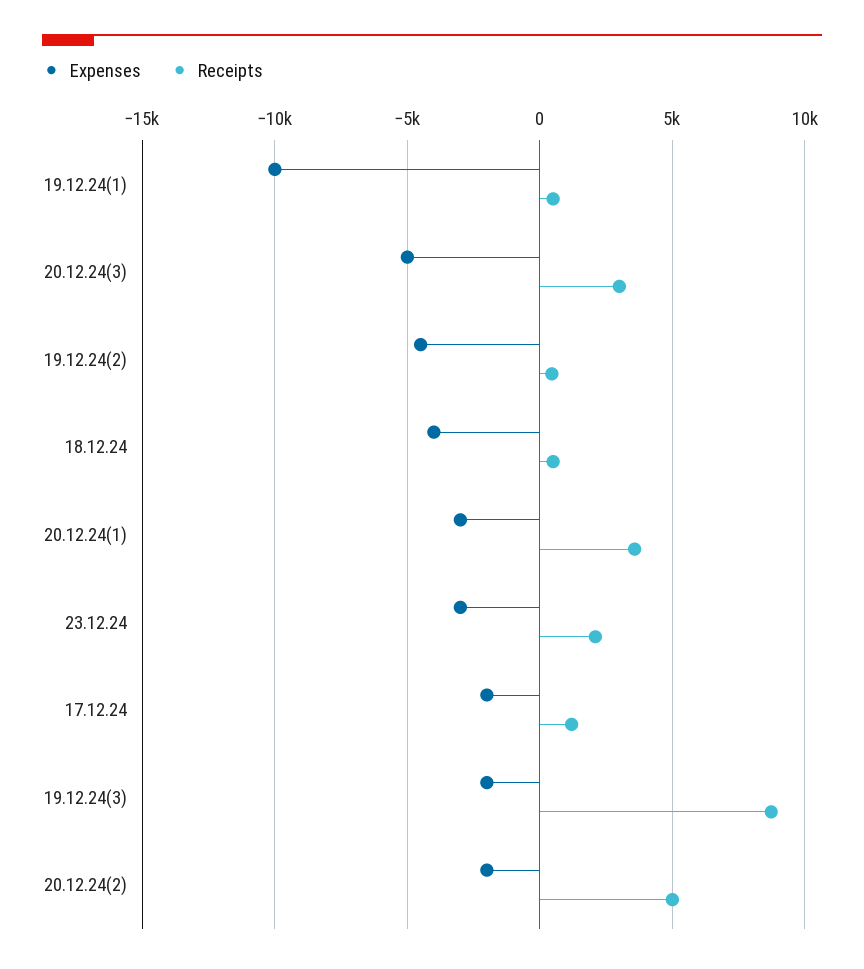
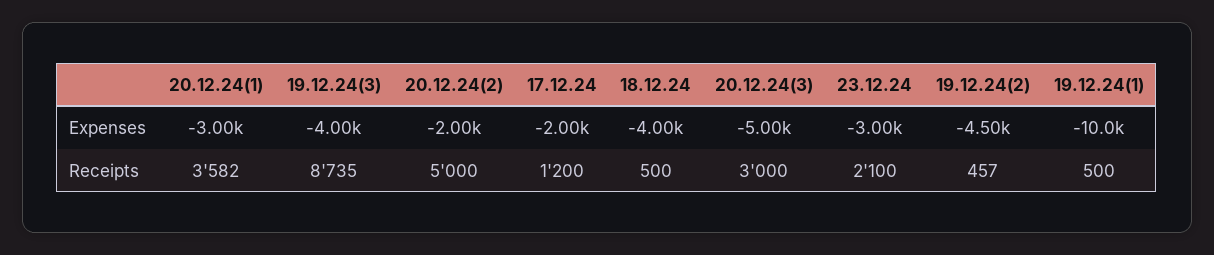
Expenses, 19.12.24(3): -2000 -> -4000

